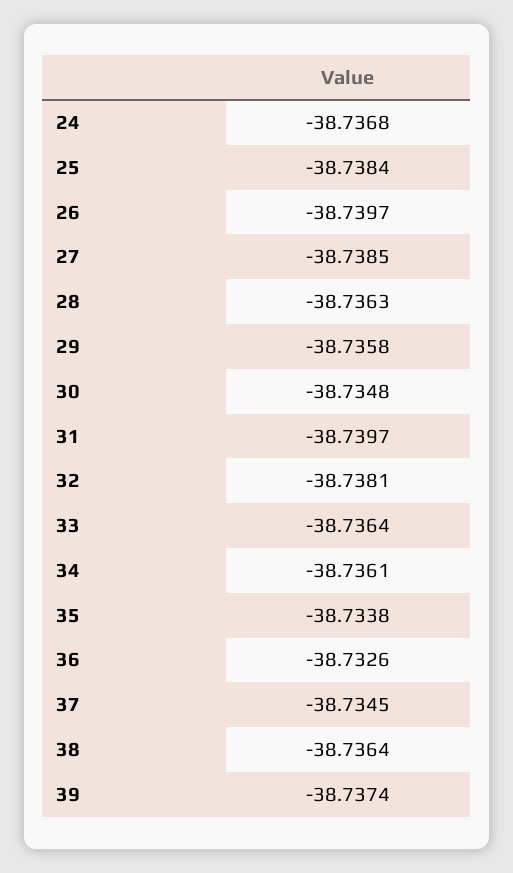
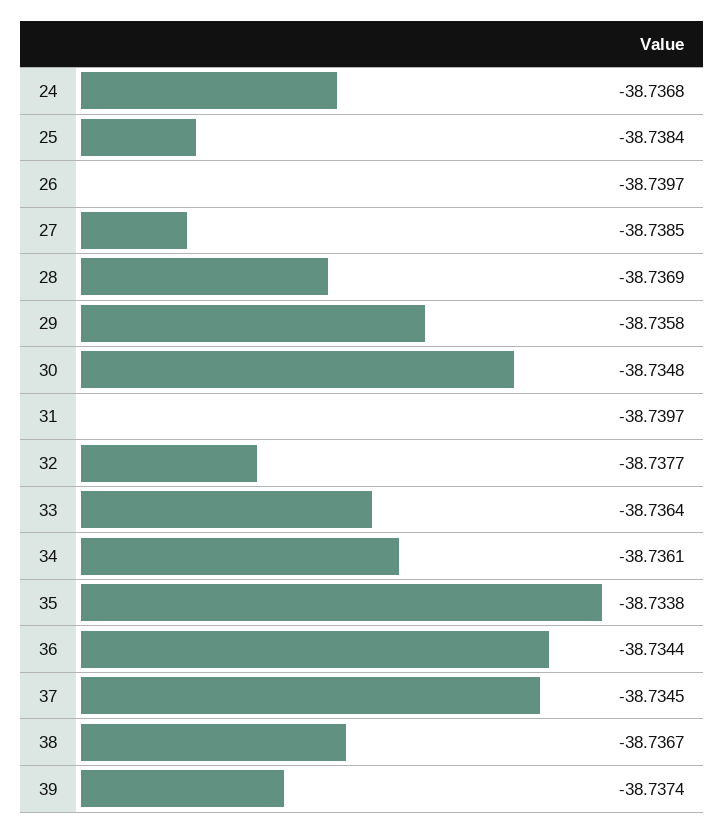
28: -38.7363 -> -38.7369
32: -38.7381 -> -38.7377
36: -38.7326 -> -38.7344
38: -38.7364 -> -38.7367

